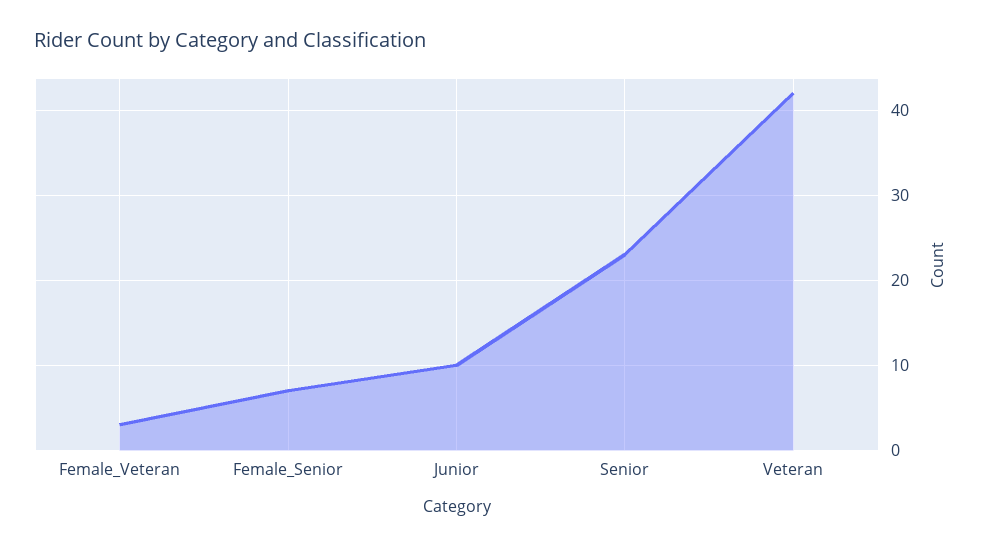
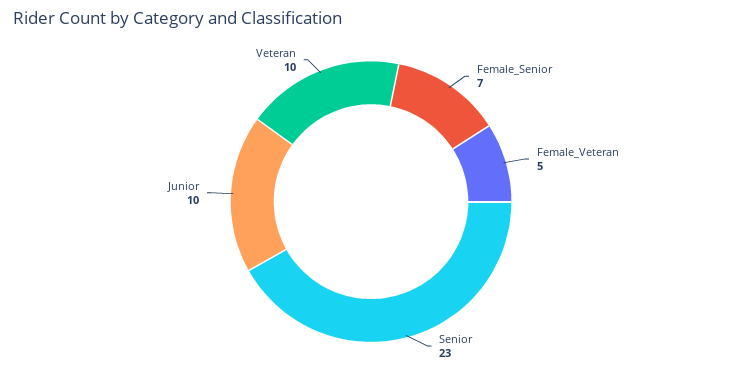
Female_Veteran: 3 -> 5
Veteran: 42 -> 10

